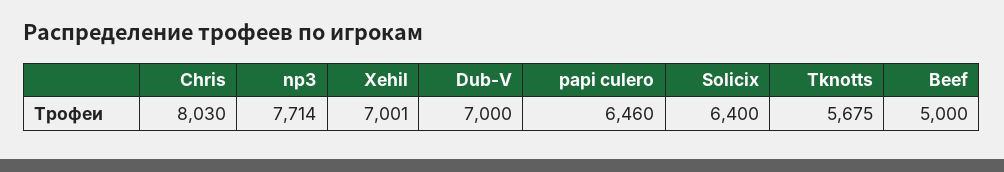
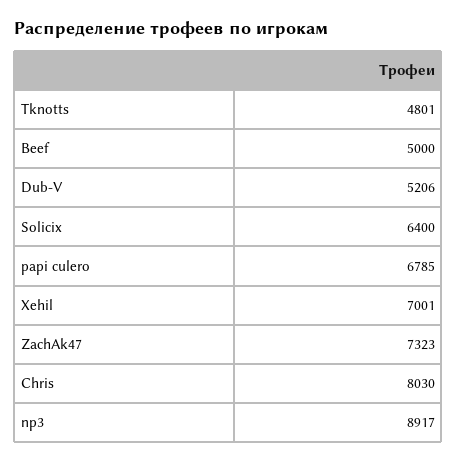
np3: 7714 -> 8917
Dub-V: 7000 -> 5206
papi culero: 6460 -> 6785
Tknotts: 5675 -> 4801
ZachAk47: none -> 7323

